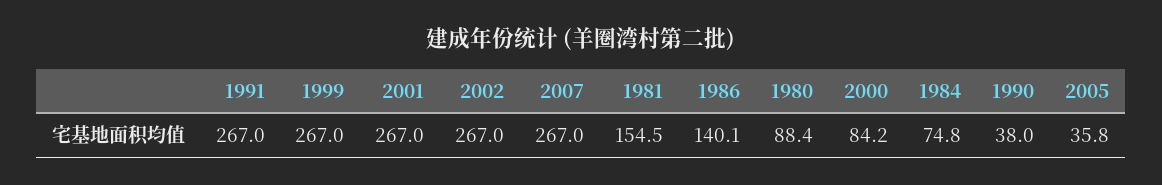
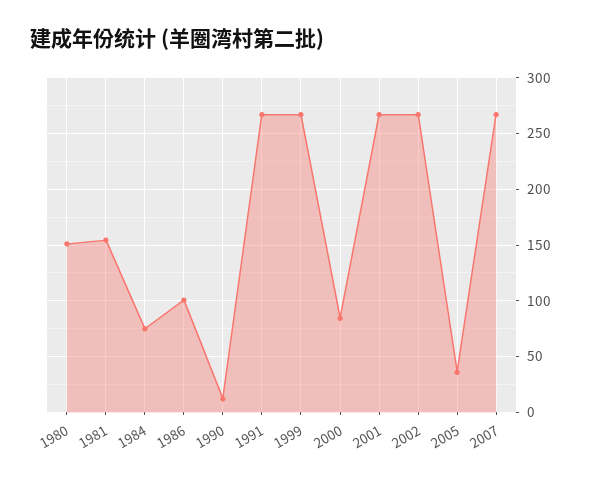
1986: 140.1 -> 100
1980: 88.4 -> 150
1990: 38 -> 10

